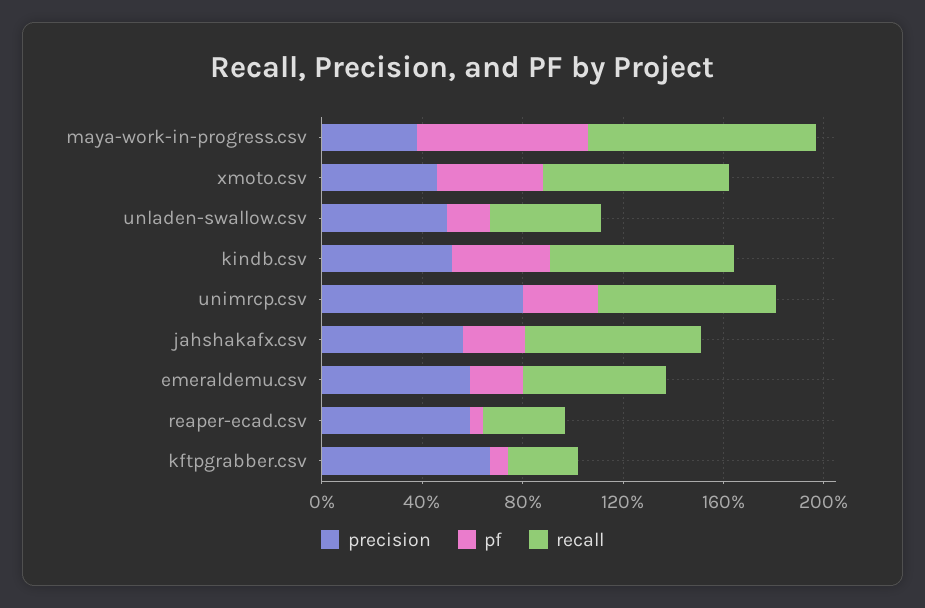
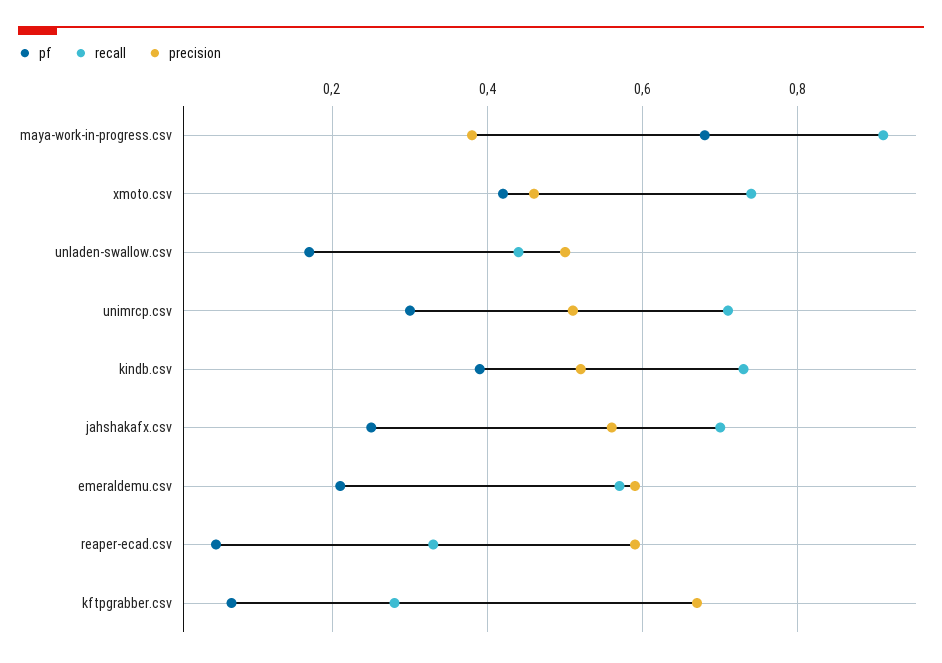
precision, unimrcp.csv: 0.8 -> 0.5

